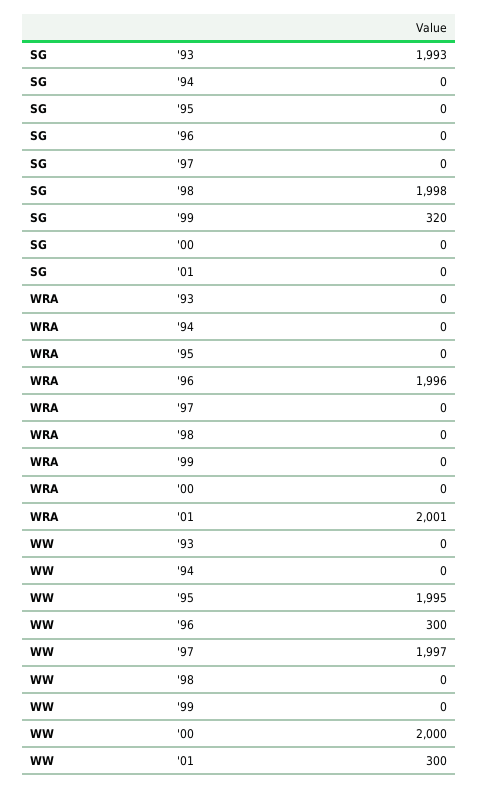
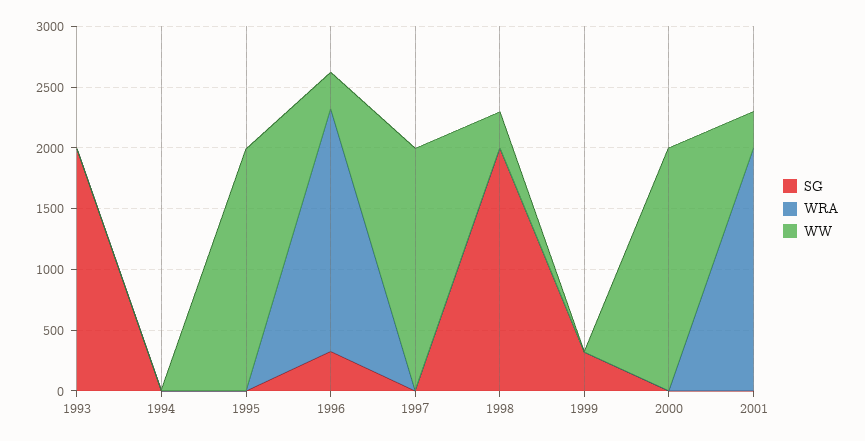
SG, '96: 0 -> 300
WW, '98: 0 -> 300

